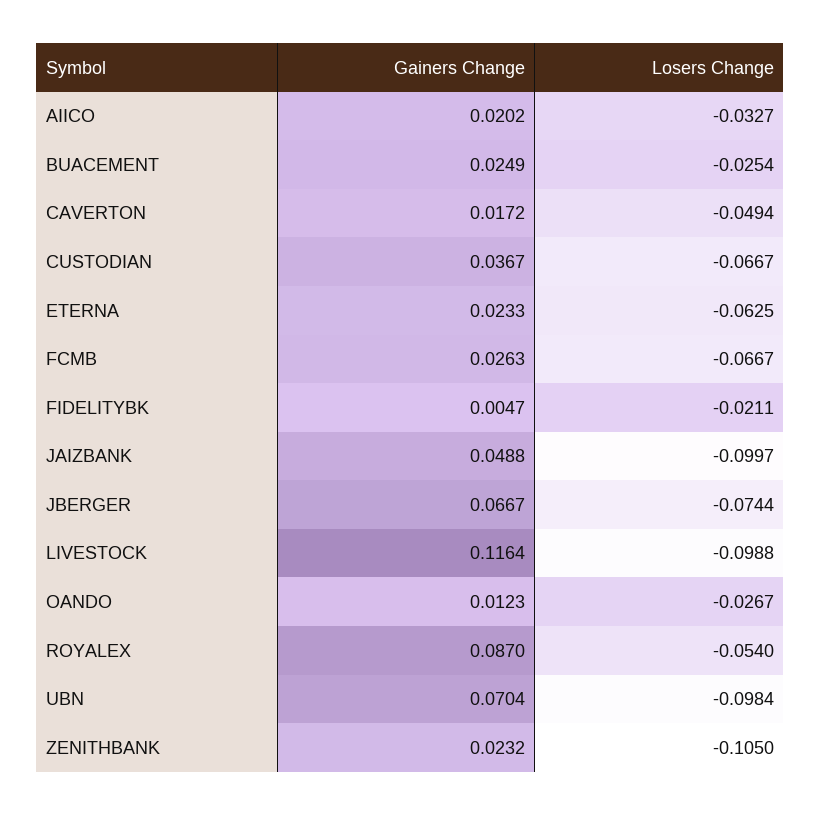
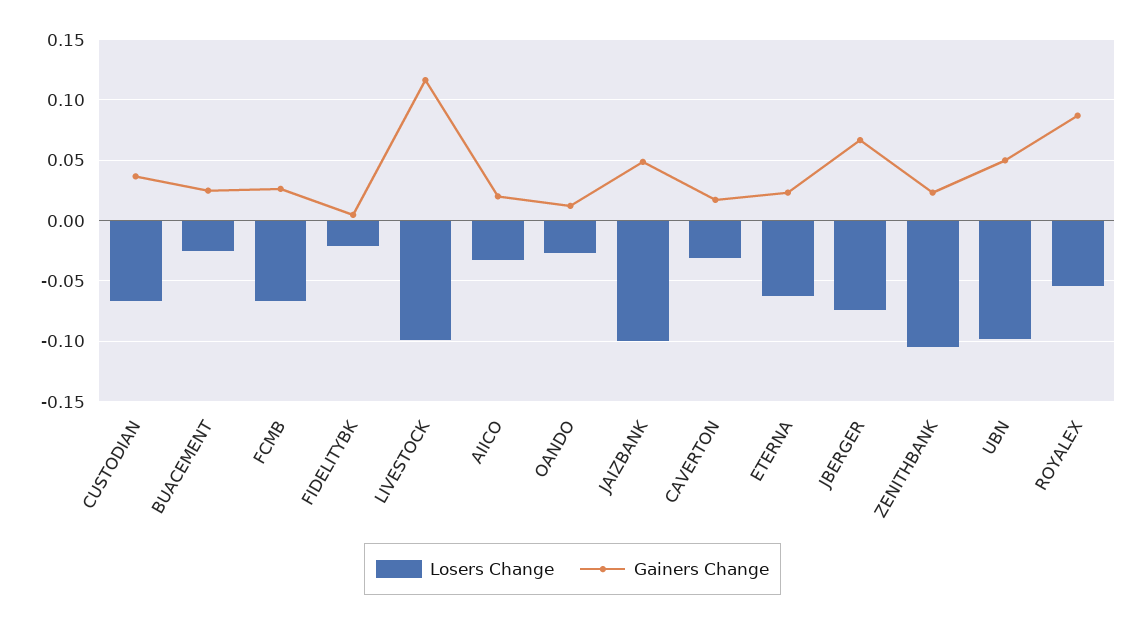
Losers Change, CAVERTON: -0.0494 -> -0.03
Gainers Change, UBN: 0.0704 -> 0.05

